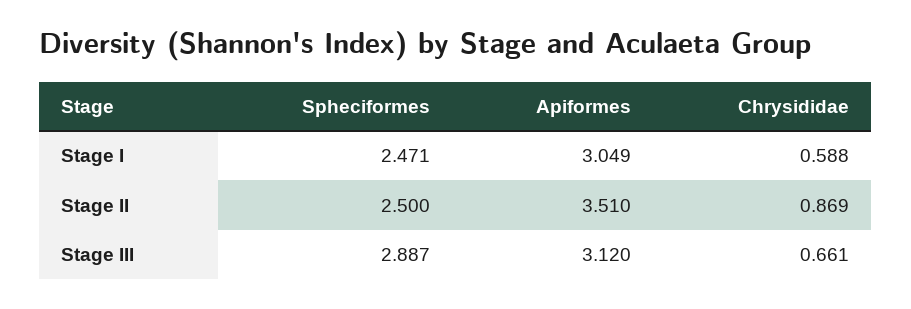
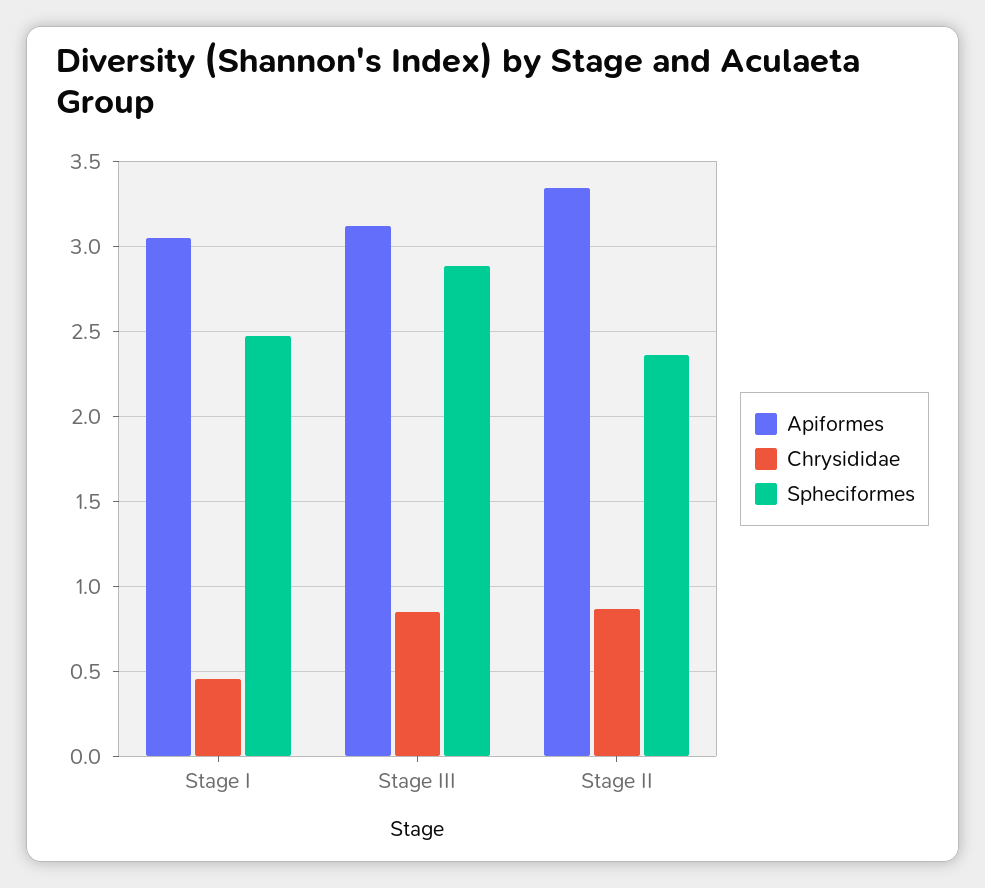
Chrysididae, Stage I: 0.588 -> 0.45
Spheciformes, Stage II: 2.5 -> 2.35
Apiformes, Stage II: 3.51 -> 3.35
Chrysididae, Stage III: 0.661 -> 0.85

